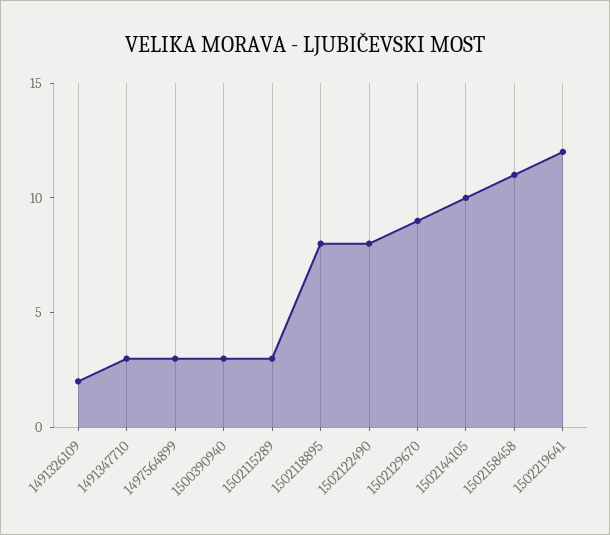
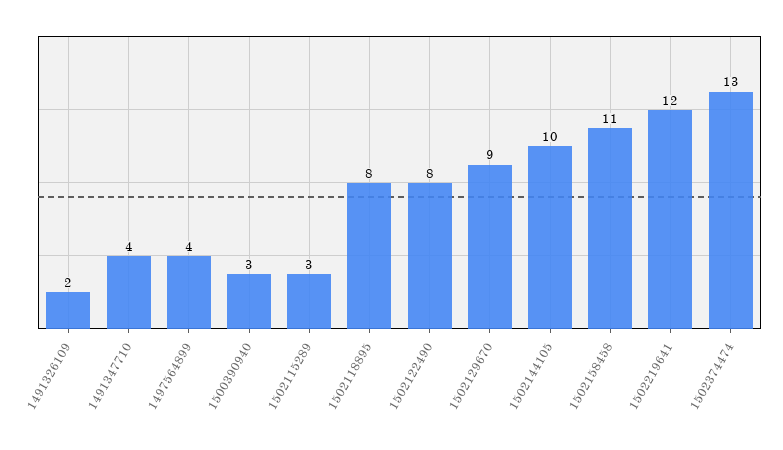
1491347710: 3 -> 4
1497564899: 3 -> 4
1502374474: none -> 13

